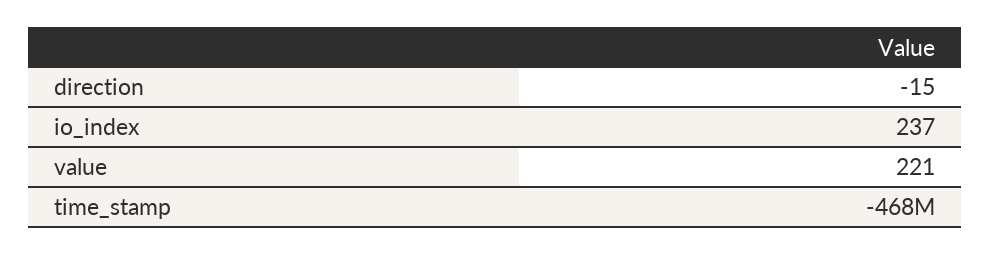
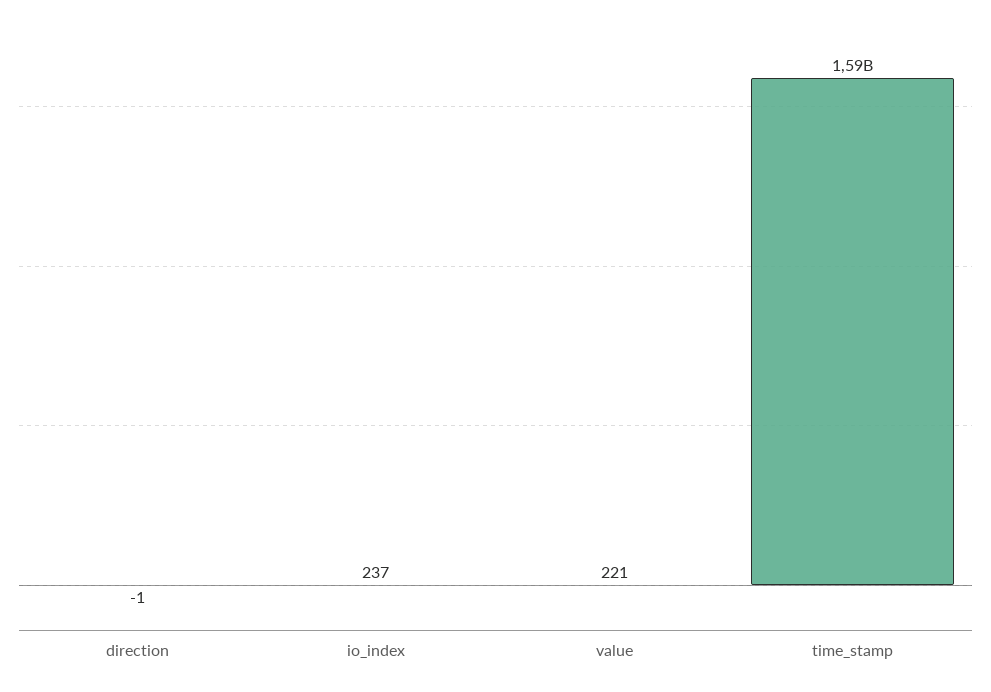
direction: -15 -> -1
time_stamp: -468000000 -> 1590000000

